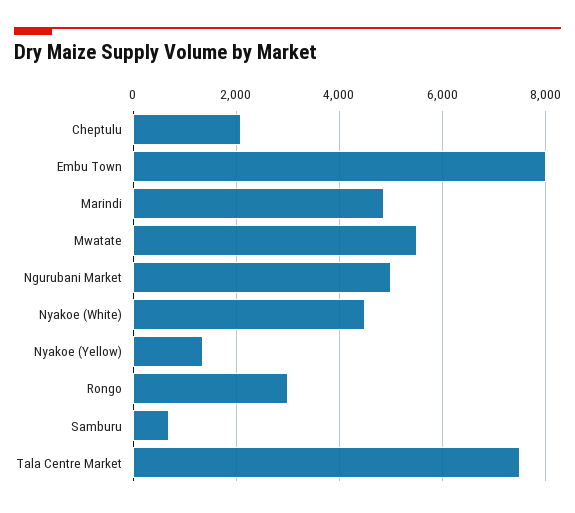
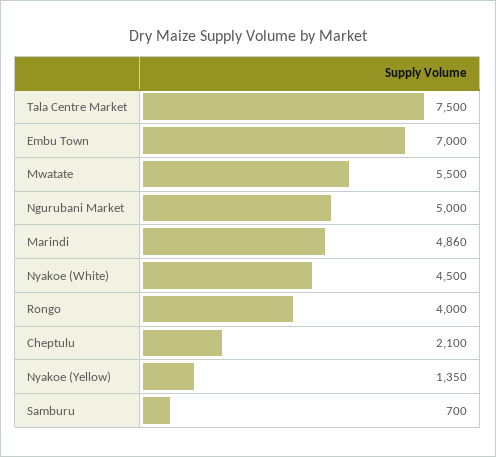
Embu Town: 8000 -> 7000
Rongo: 3000 -> 4000

